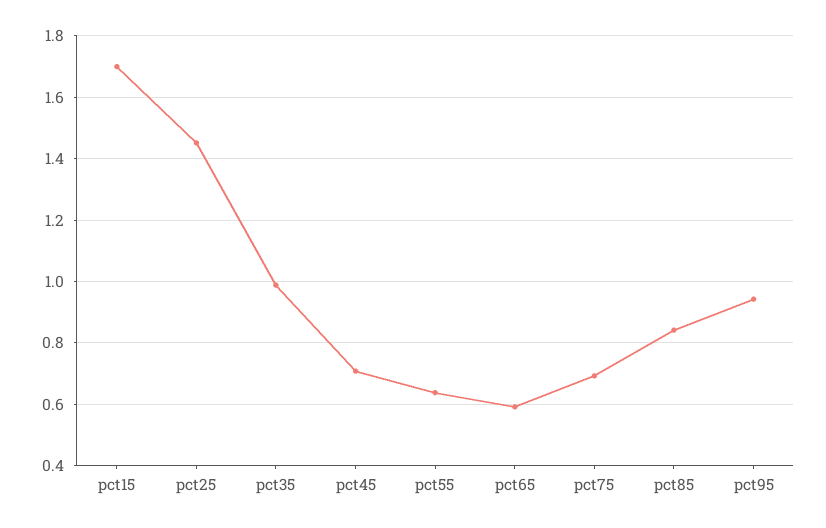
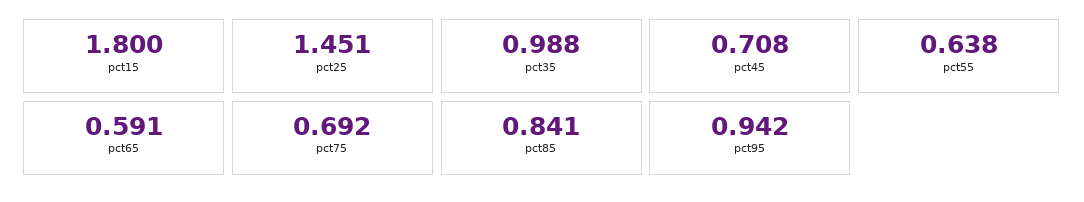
pct15: 1.7 -> 1.8

